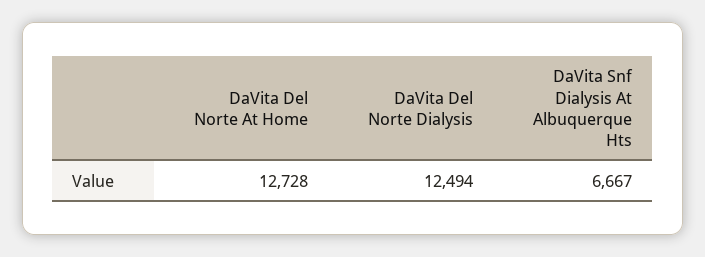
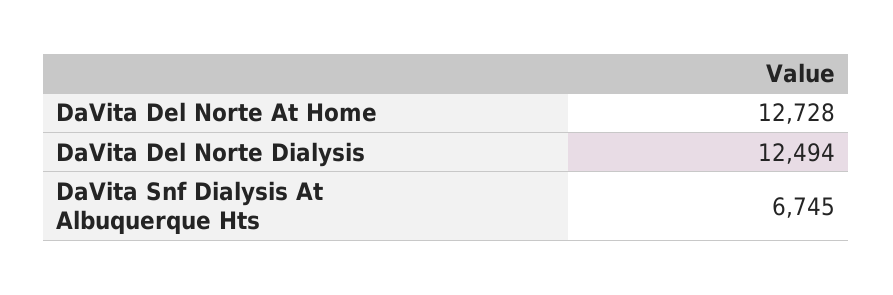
DaVita Snf Dialysis At Albuquerque Hts: 6667 -> 6745

